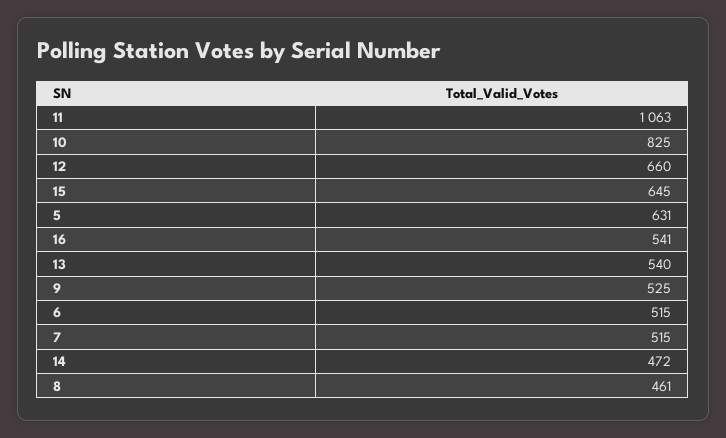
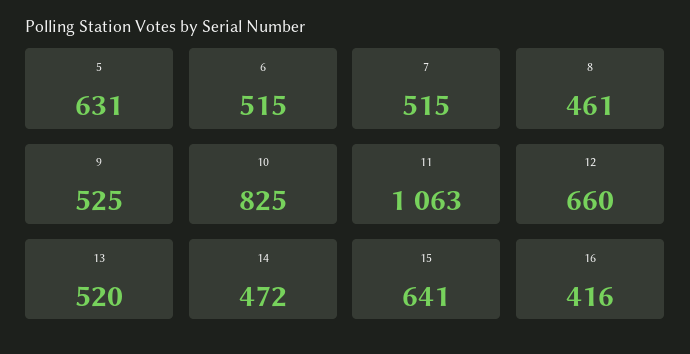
15: 645 -> 641
16: 541 -> 416
13: 540 -> 520

